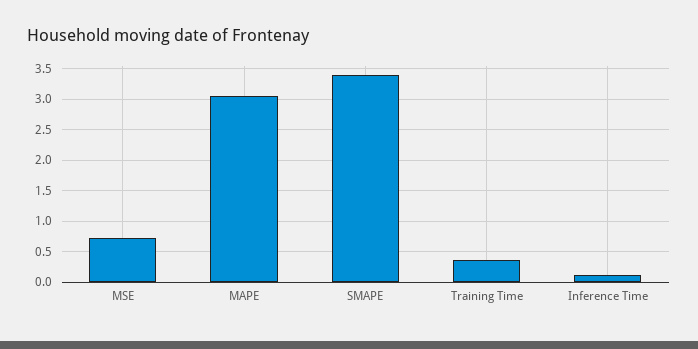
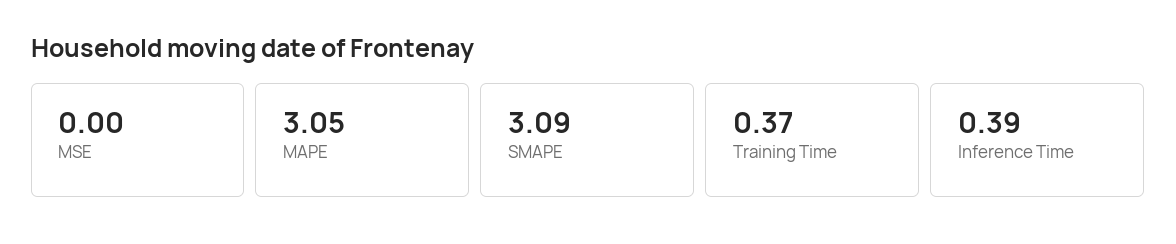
MSE: 0.7 -> 0
SMAPE: 3.4 -> 3.09
Inference Time: 0.1 -> 0.39

